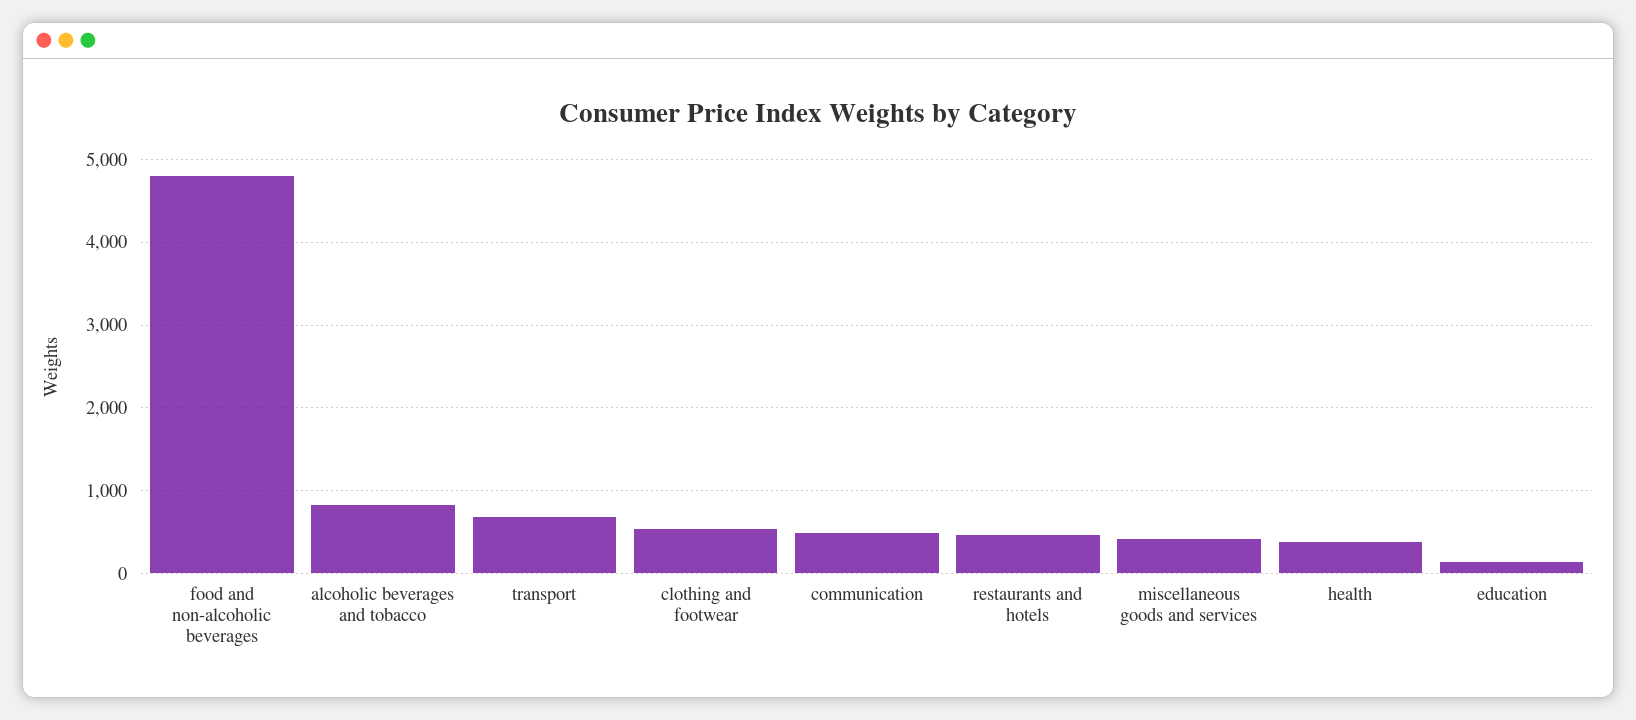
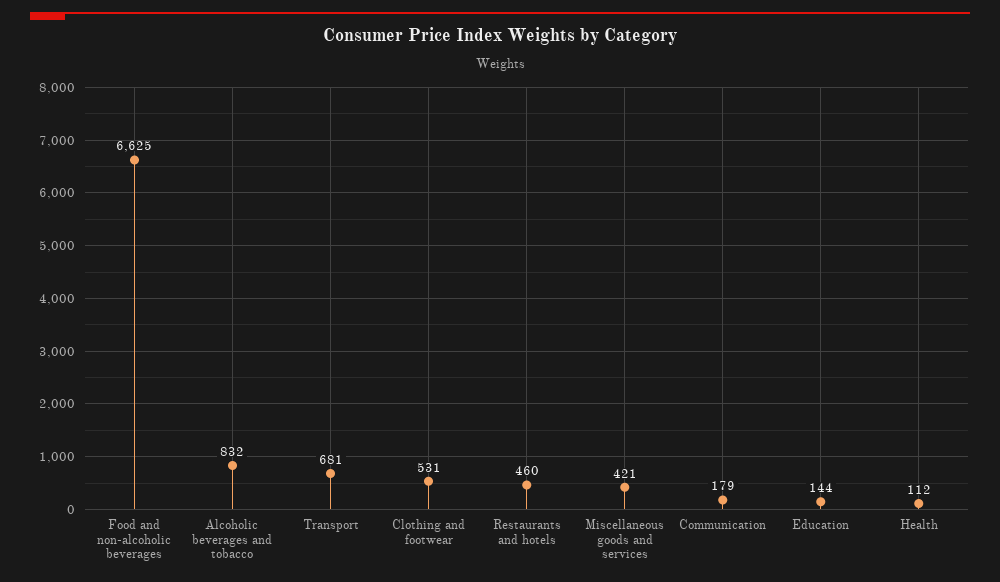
food and non-alcoholic beverages: 4800 -> 6625
communication: 500 -> 179
health: 400 -> 112

